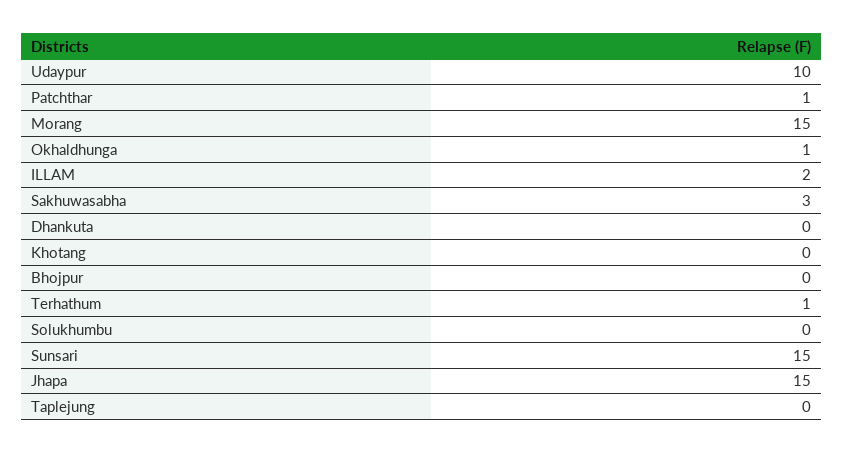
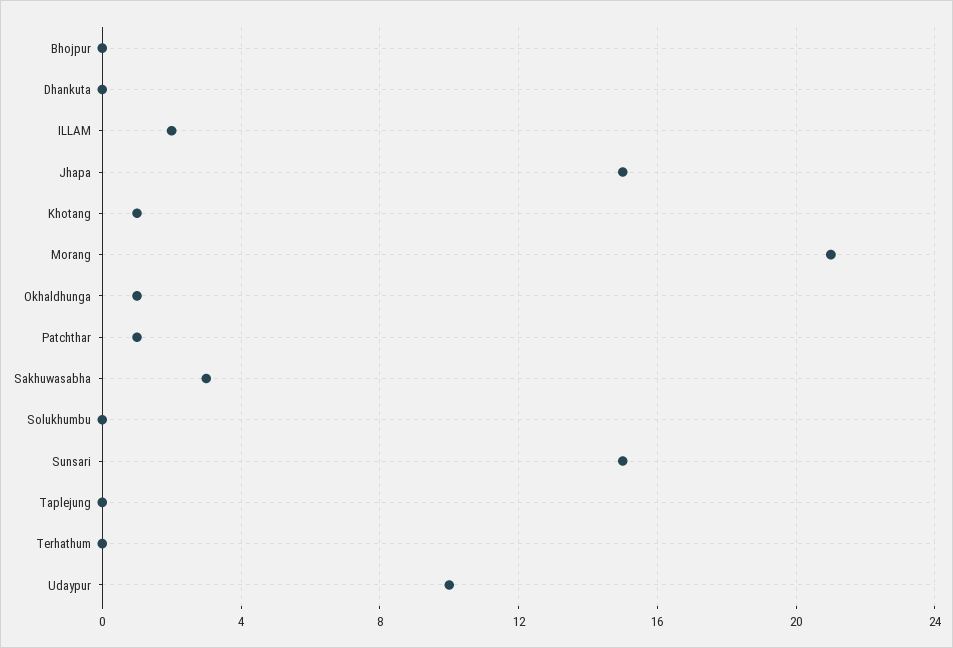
Morang: 15 -> 21
Khotang: 0 -> 1
Terhathum: 1 -> 0

